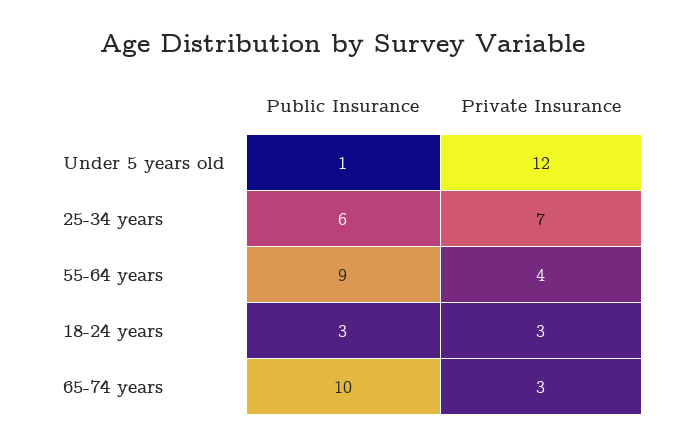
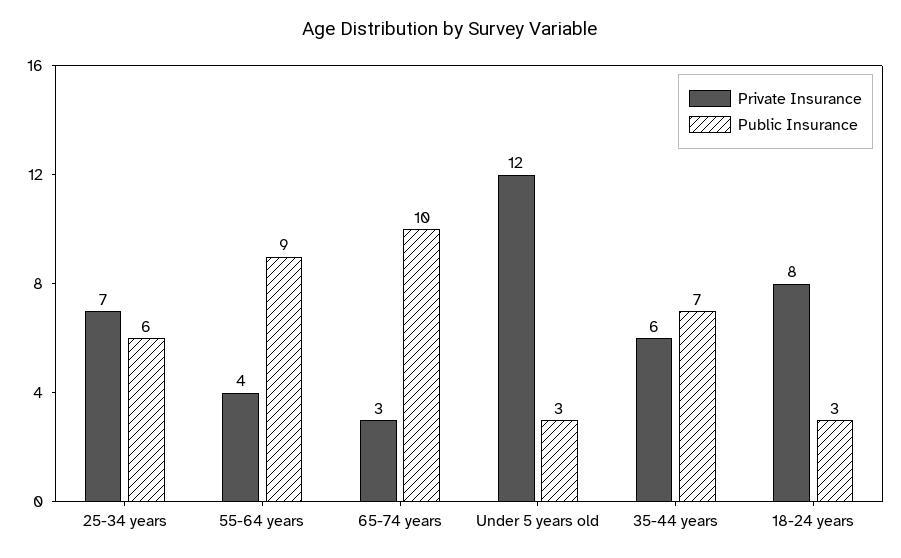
Public Insurance, Under 5 years old: 1 -> 3
Private Insurance, 18-24 years: 3 -> 8
Private Insurance, 35-44 years: none -> 6
Public Insurance, 35-44 years: none -> 7

